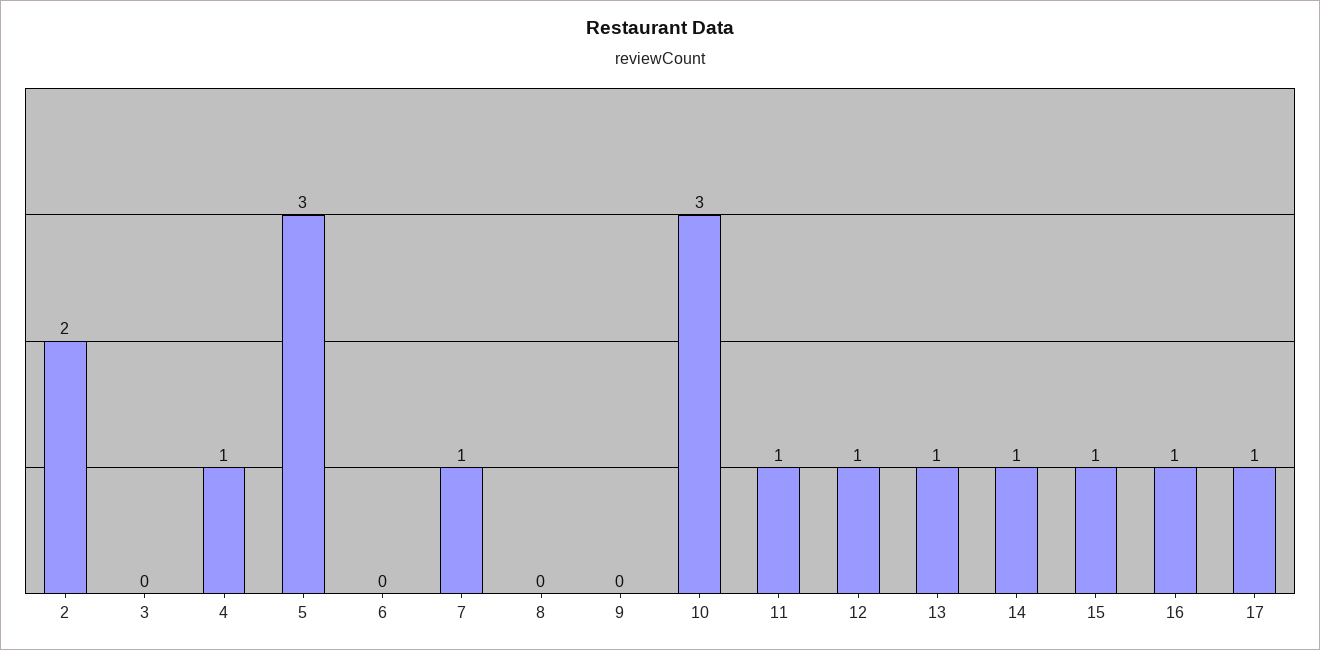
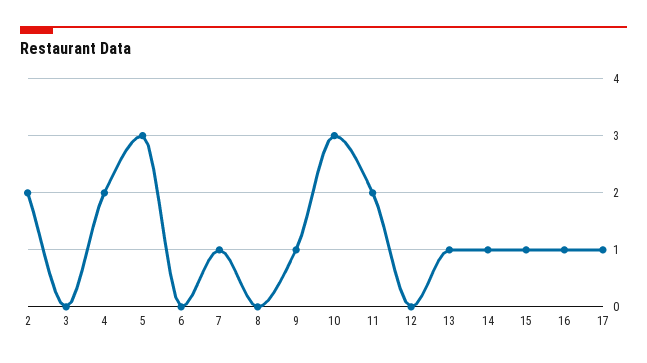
4: 1 -> 2
9: 0 -> 1
11: 1 -> 2
12: 1 -> 0

